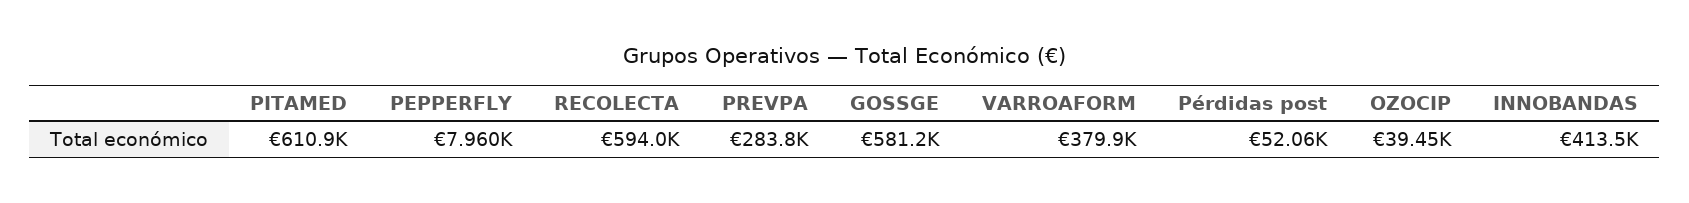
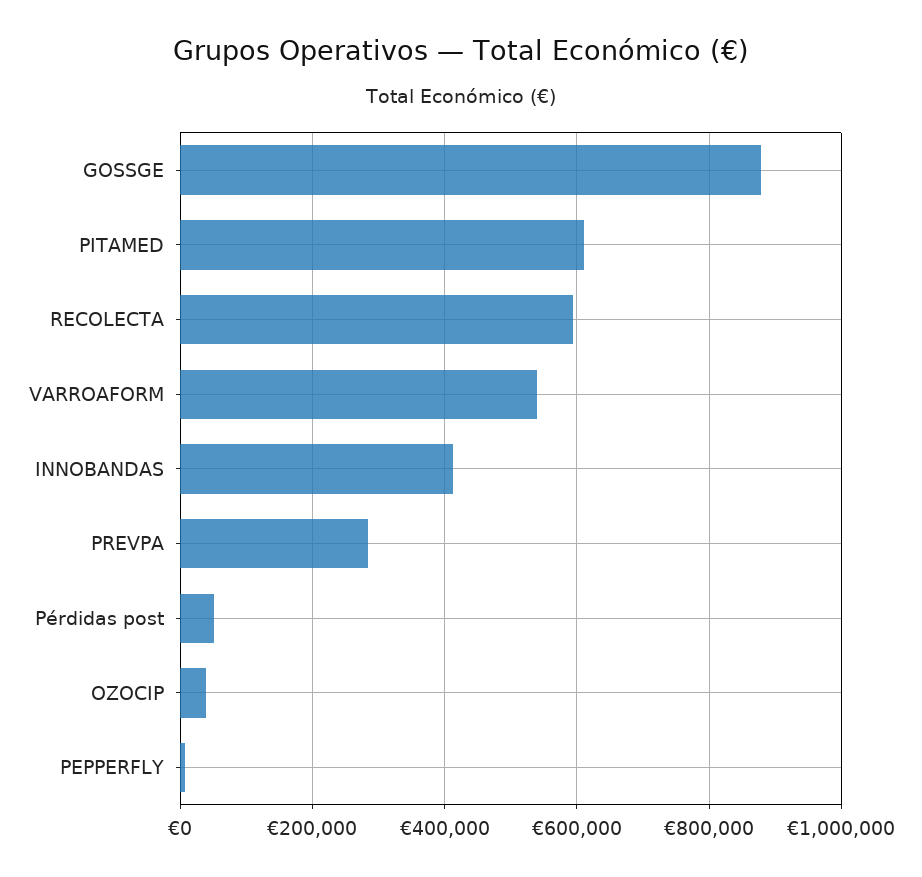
GOSSGE: 581200 -> 880000
VARROAFORM: 379900 -> 540000

